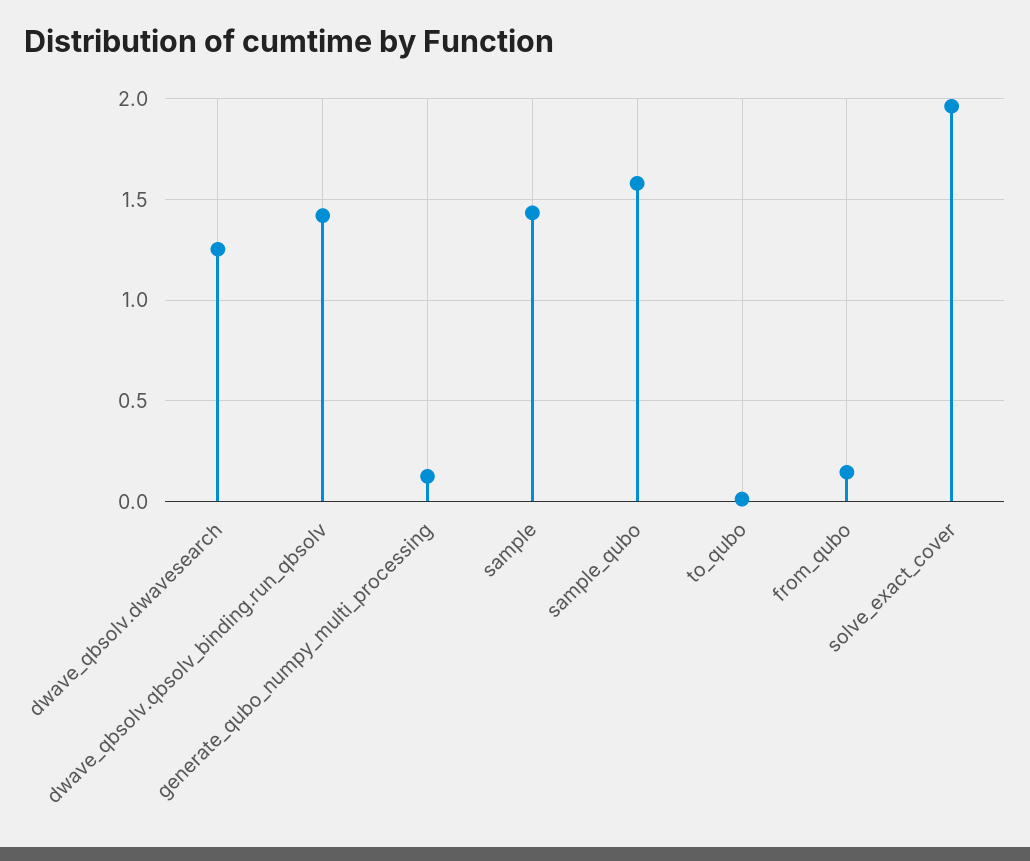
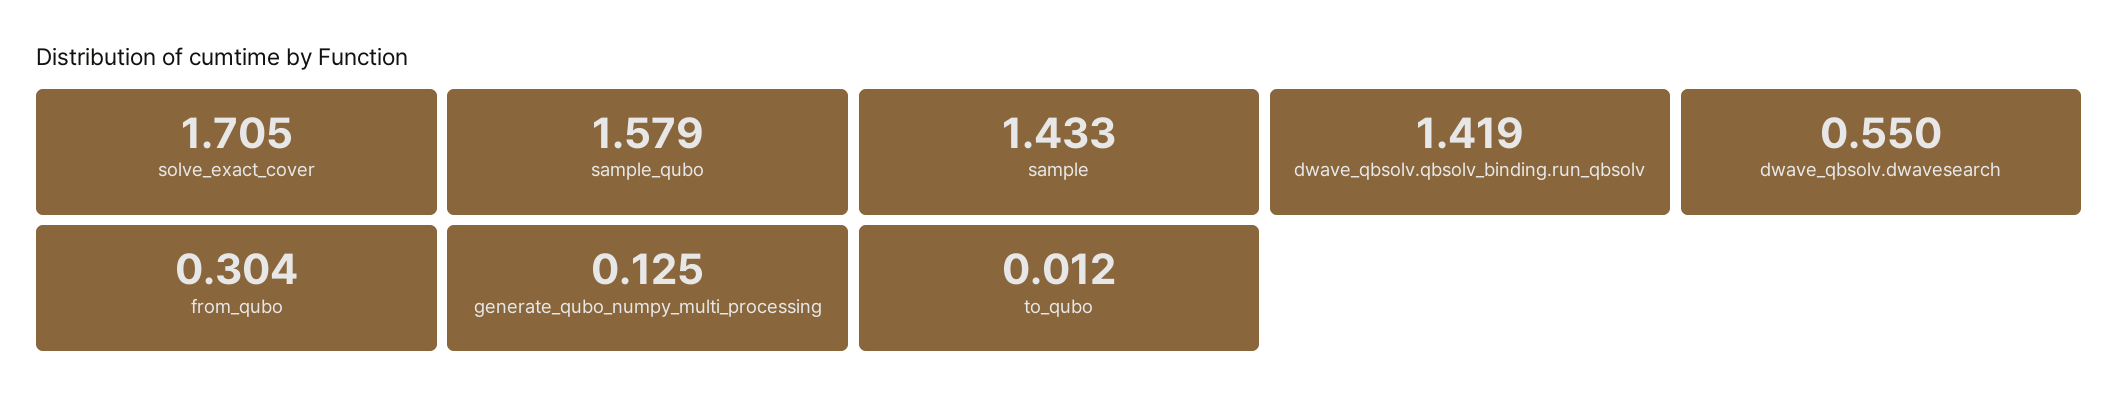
dwave_qbsolv.dwavesearch: 1.25 -> 0.55
from_qubo: 0.15 -> 0.304
solve_exact_cover: 1.95 -> 1.705

